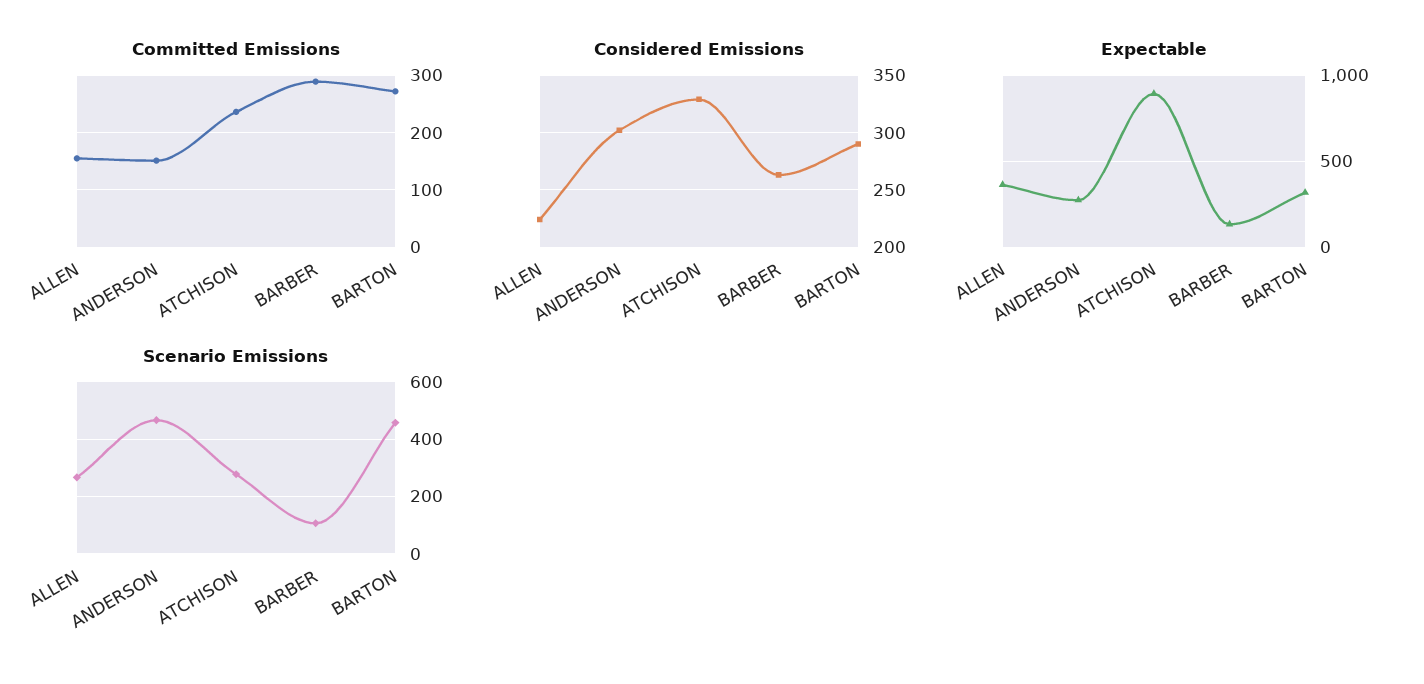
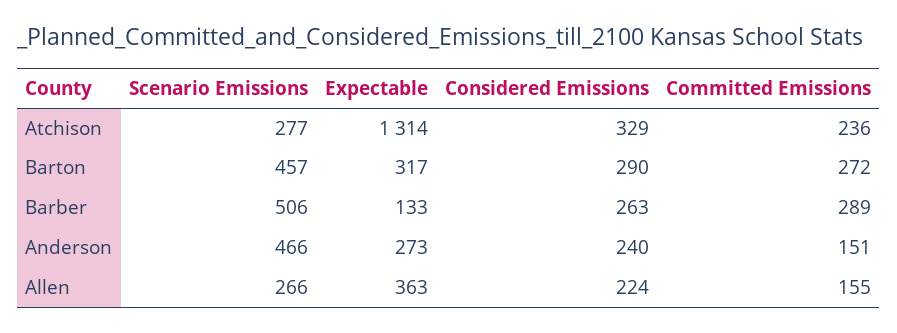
Considered Emissions, ANDERSON: 300 -> 240
Expectable, ATCHISON: 900 -> 1314
Scenario Emissions, BARBER: 100 -> 506

